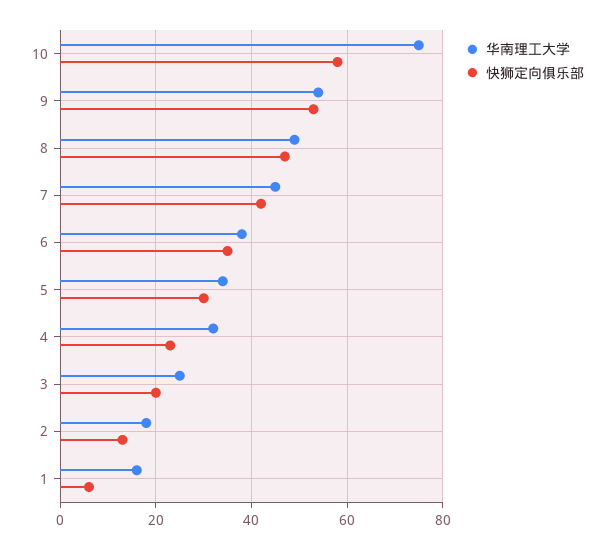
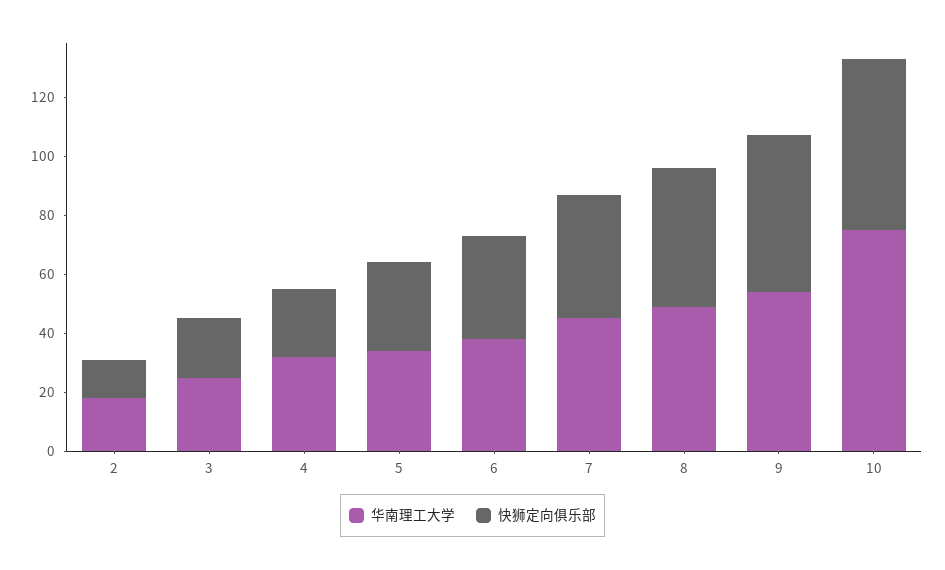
华南理工大学, 1: 15 -> none
快狮定向俱乐部, 1: 5 -> none

